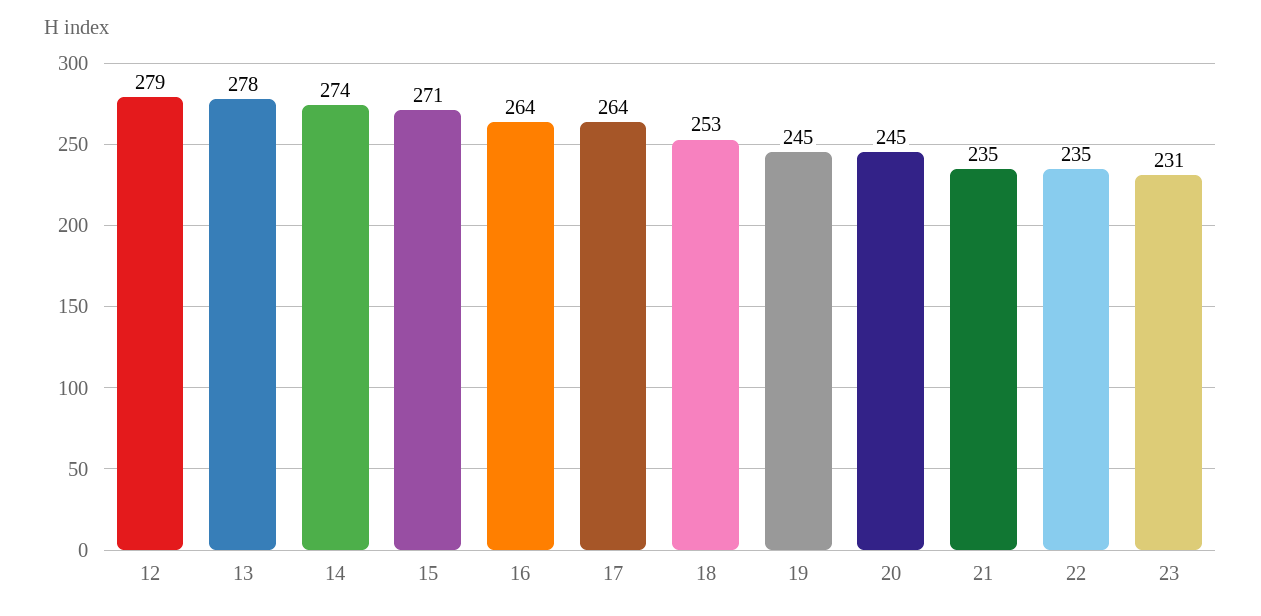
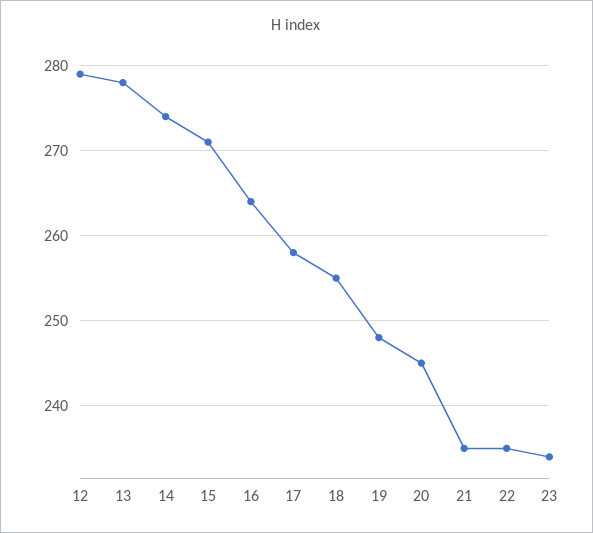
17: 264 -> 258
18: 253 -> 255
19: 245 -> 248
23: 231 -> 234

